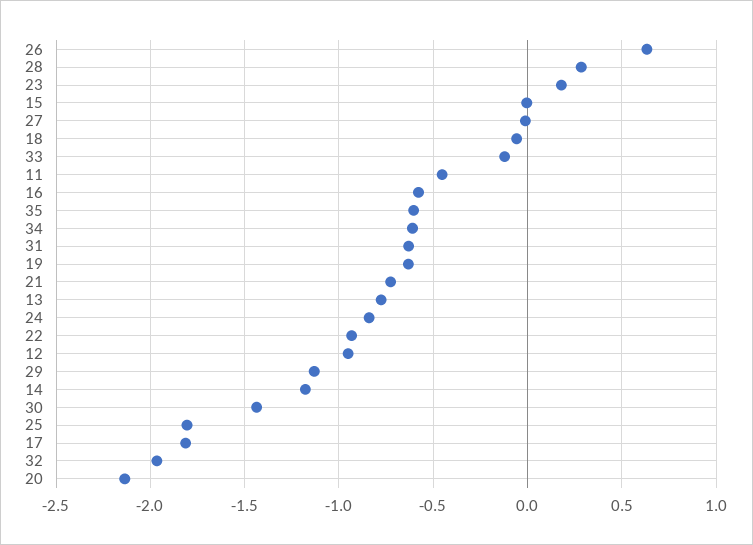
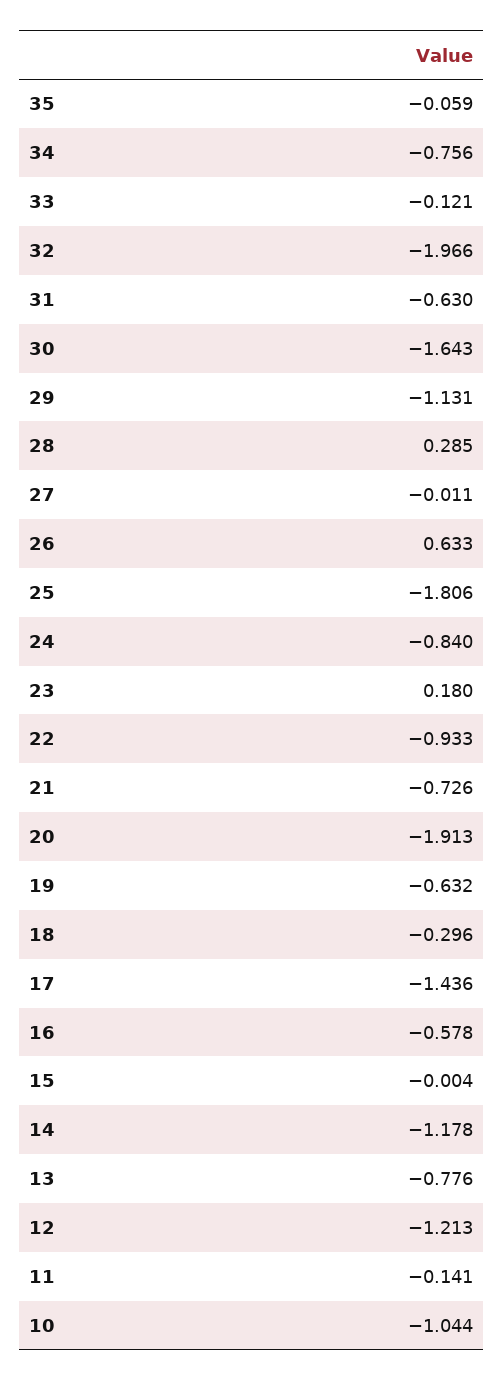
18: -0.05 -> -0.296
11: -0.45 -> -0.141
35: -0.6 -> -0.059
34: -0.6 -> -0.756
12: -0.95 -> -1.213
30: -1.45 -> -1.643
17: -1.8 -> -1.436
20: -2.15 -> -1.913
10: none -> -1.044

